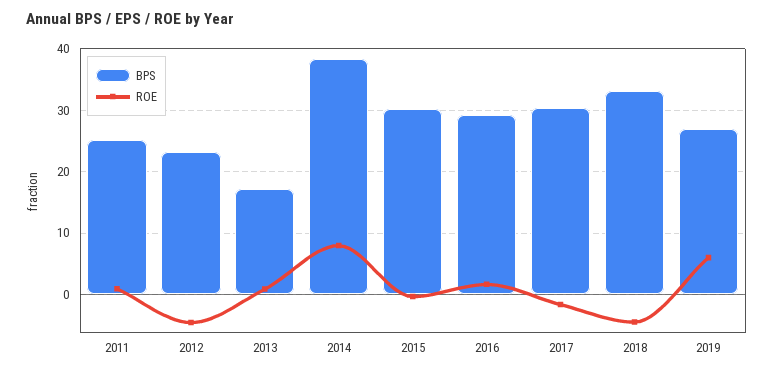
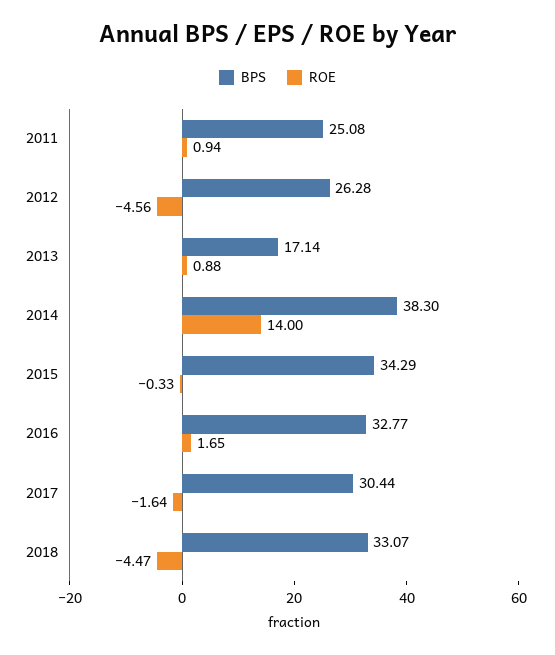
BPS, 2012: 23 -> 26.28
ROE, 2014: 8 -> 14
BPS, 2015: 30 -> 34.29
BPS, 2016: 29 -> 32.77
BPS, 2019: 27 -> none
ROE, 2019: 6 -> none

